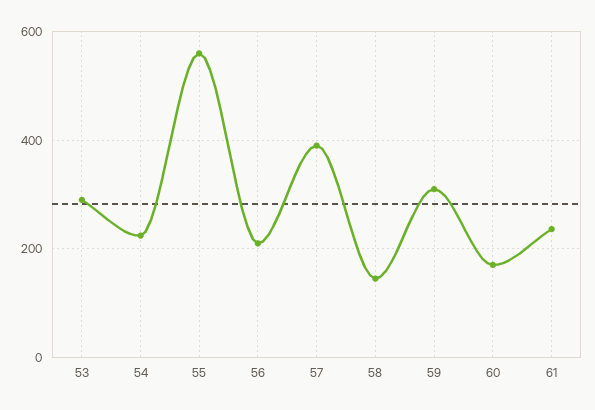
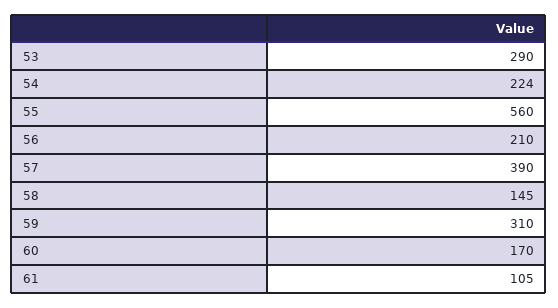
61: 240 -> 105

